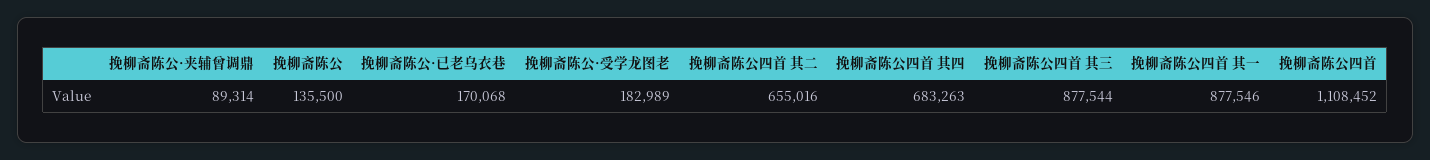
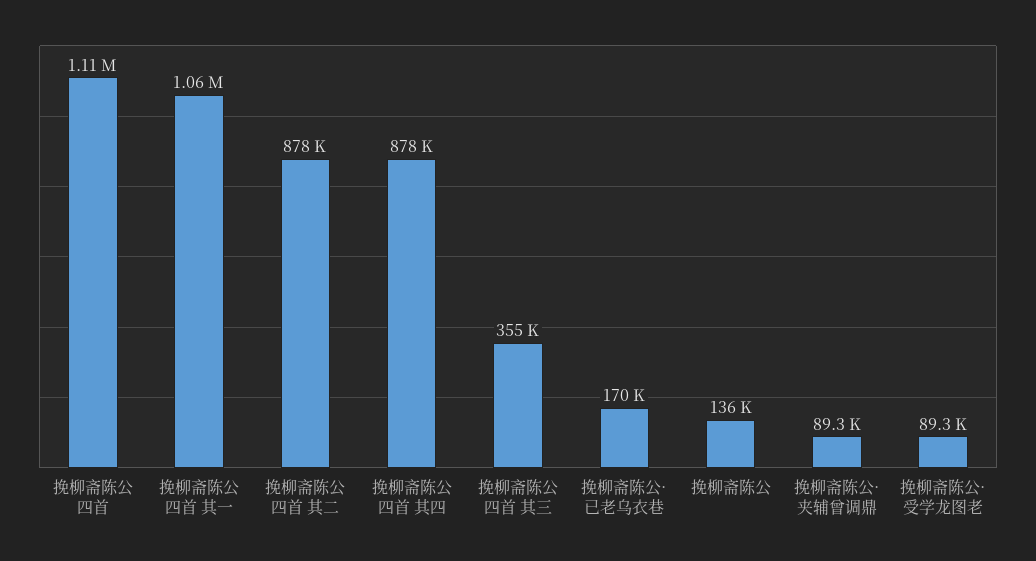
挽柳斋陈公·受学龙图老: 182989 -> 89300
挽柳斋陈公四首 其二: 655016 -> 878000
挽柳斋陈公四首 其四: 683263 -> 878000
挽柳斋陈公四首 其三: 877544 -> 355000
挽柳斋陈公四首 其一: 877546 -> 1060000

